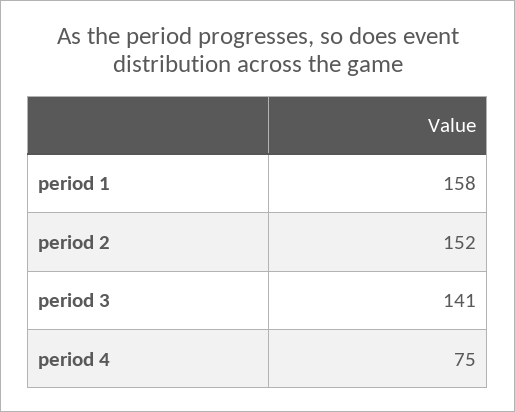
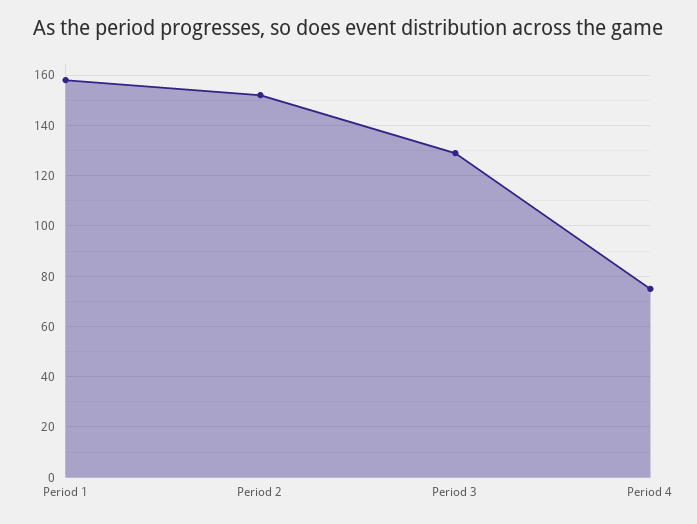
period 3: 141 -> 130

